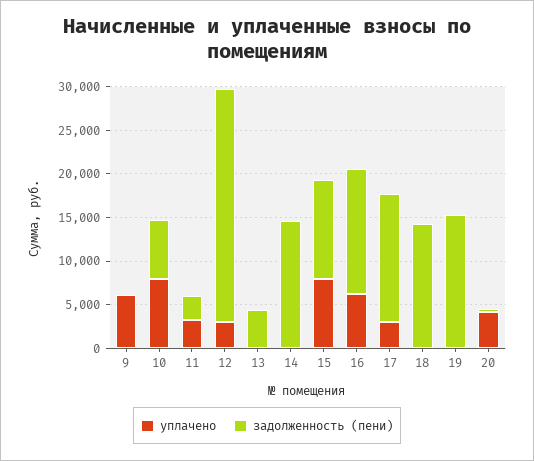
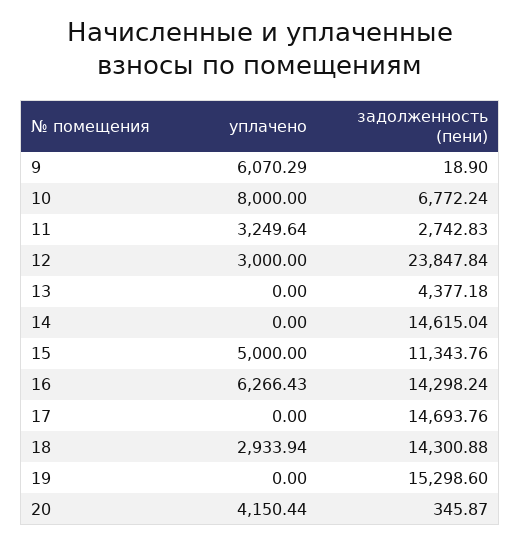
задолженность (пени), 12: 27000 -> 23847.84
уплачено, 15: 8000 -> 5000
уплачено, 17: 3000 -> 0
уплачено, 18: 0 -> 2933.94

